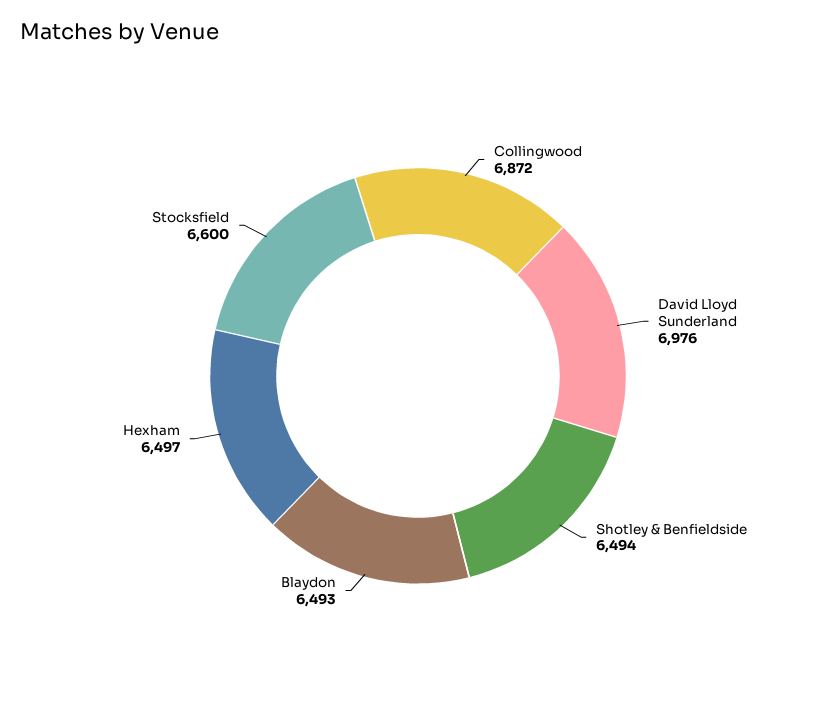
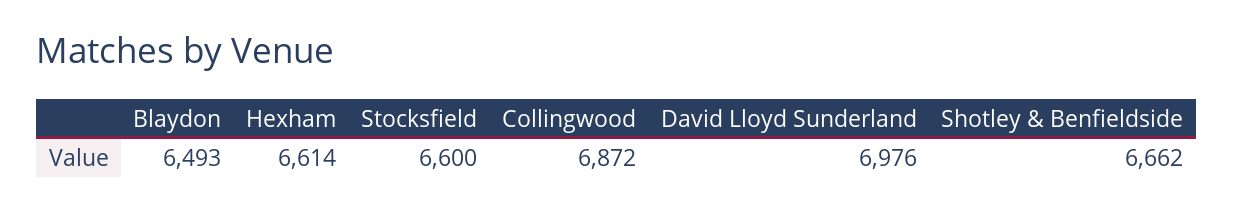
Shotley & Benfieldside: 6494 -> 6662
Hexham: 6497 -> 6614

